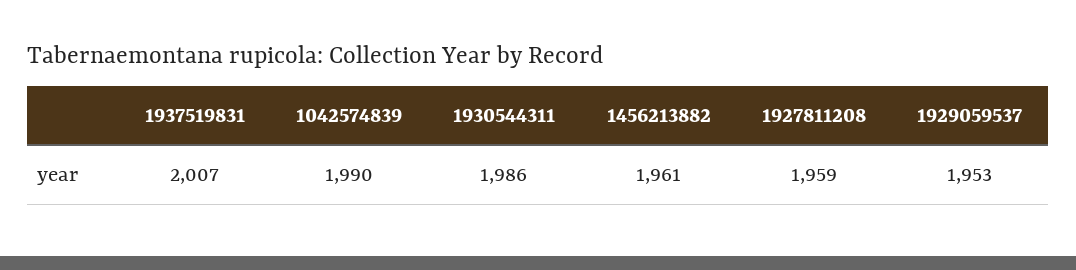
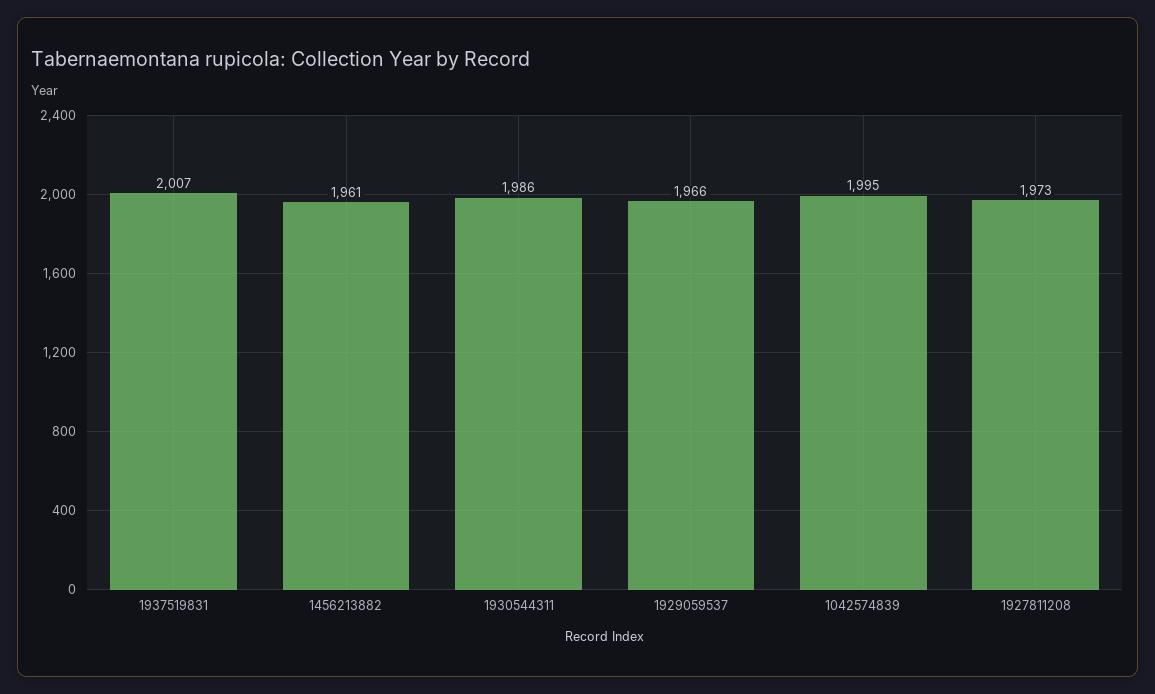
1042574839: 1990 -> 1995
1927811208: 1959 -> 1973
1929059537: 1953 -> 1966

